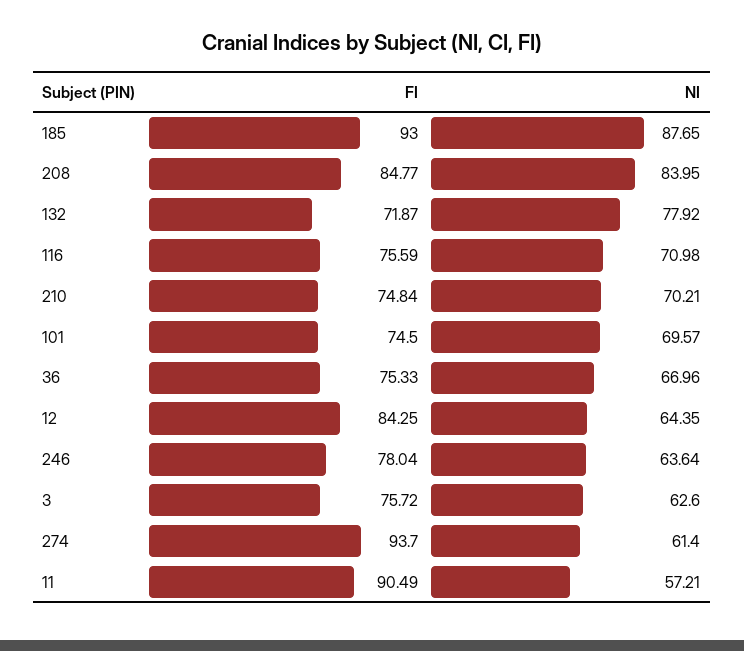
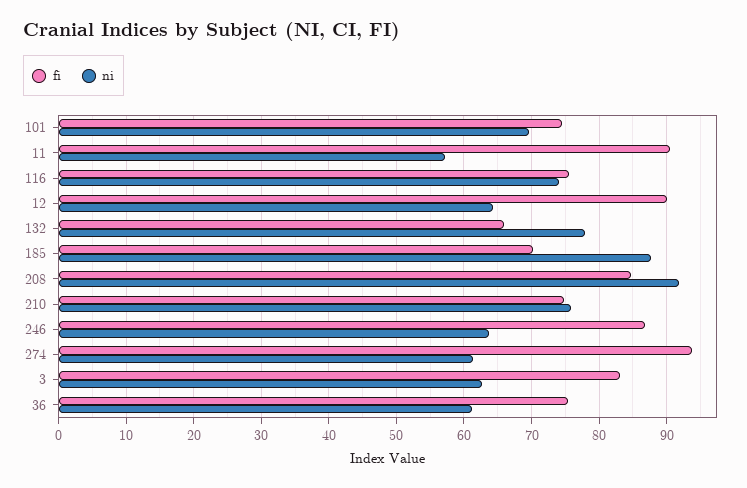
FI, 185: 93 -> 70
NI, 208: 83.95 -> 92
FI, 132: 71.87 -> 66
NI, 116: 70.98 -> 74
NI, 210: 70.21 -> 76
NI, 36: 66.96 -> 61
FI, 12: 84.25 -> 90
FI, 246: 78.04 -> 87
FI, 3: 75.72 -> 83

